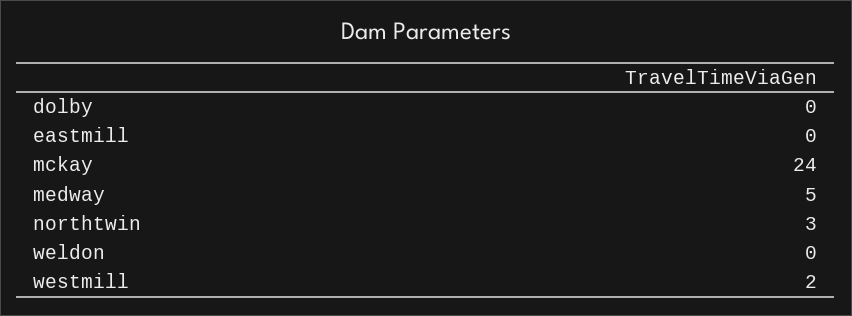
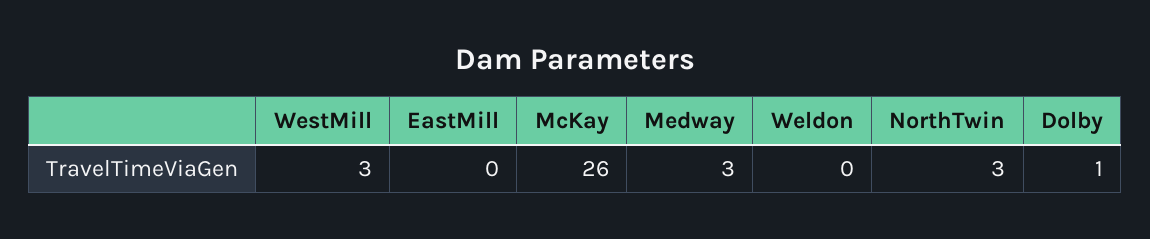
dolby: 0 -> 1
mckay: 24 -> 26
medway: 5 -> 3
westmill: 2 -> 3

